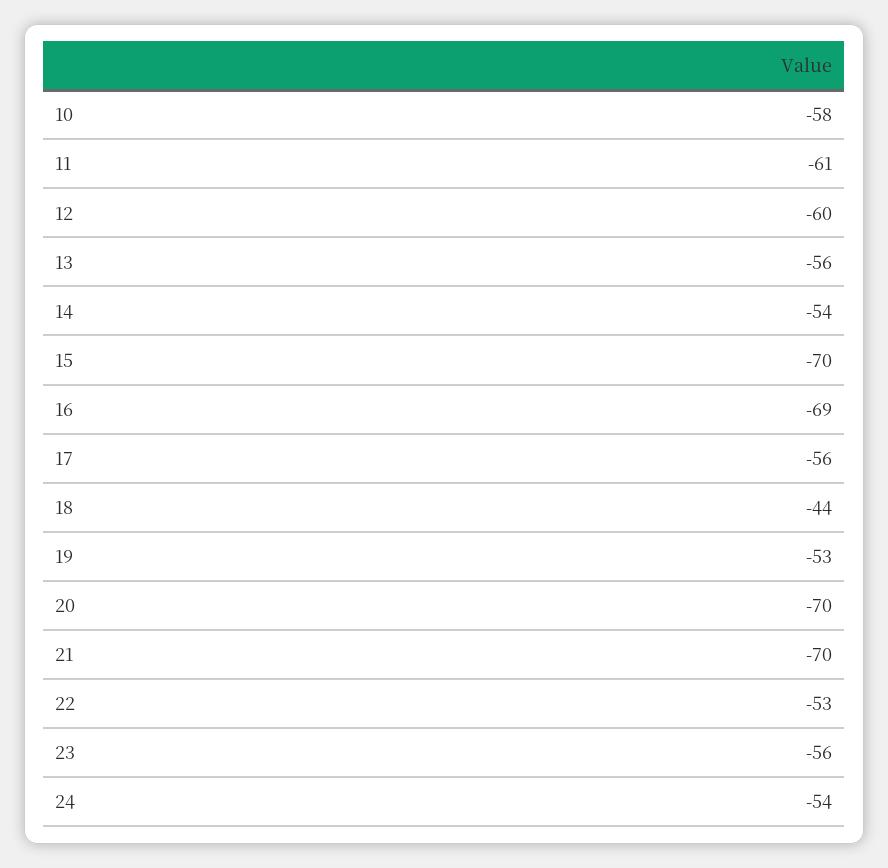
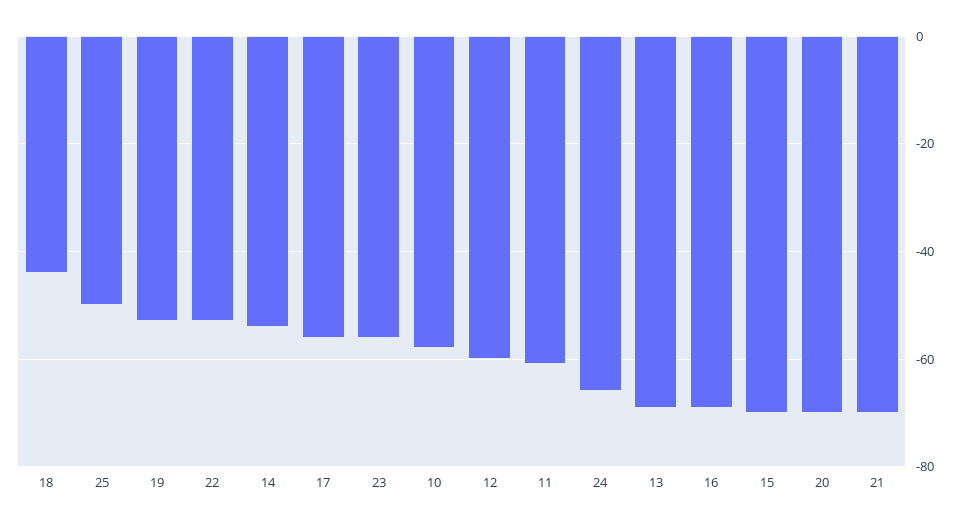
13: -56 -> -70
24: -54 -> -65
25: none -> -50

